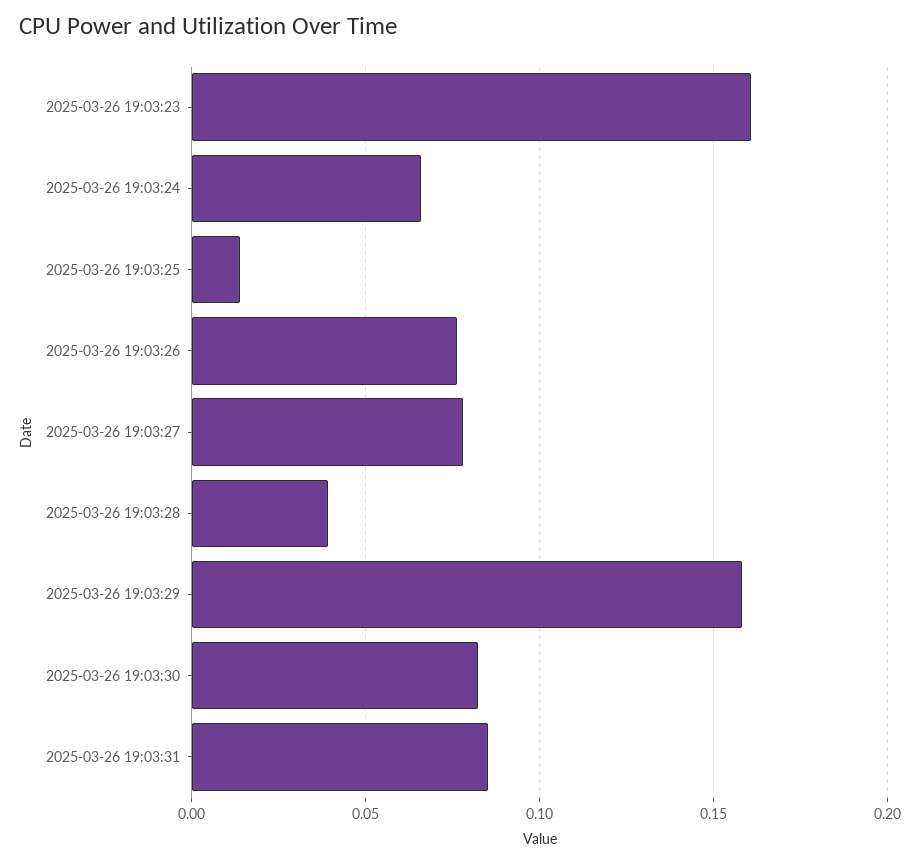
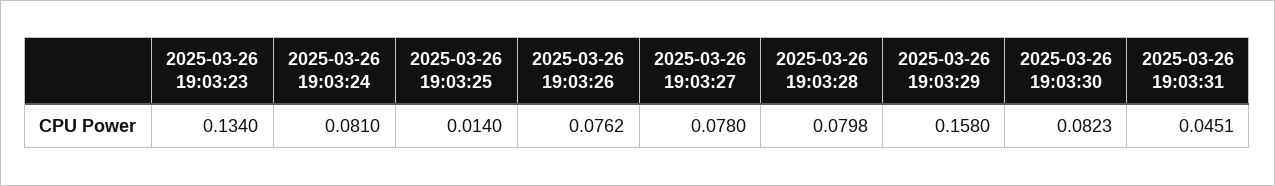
2025-03-26 19:03:23: 0.16 -> 0.134
2025-03-26 19:03:24: 0.065 -> 0.081
2025-03-26 19:03:28: 0.04 -> 0.0798
2025-03-26 19:03:31: 0.085 -> 0.0451

